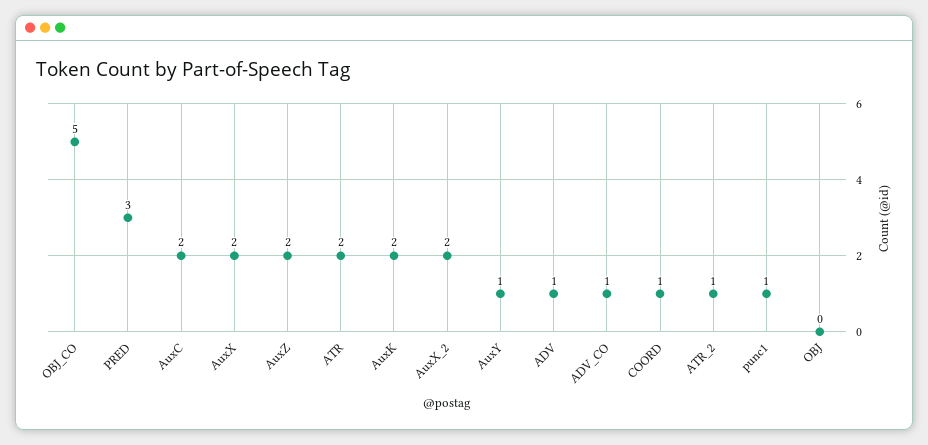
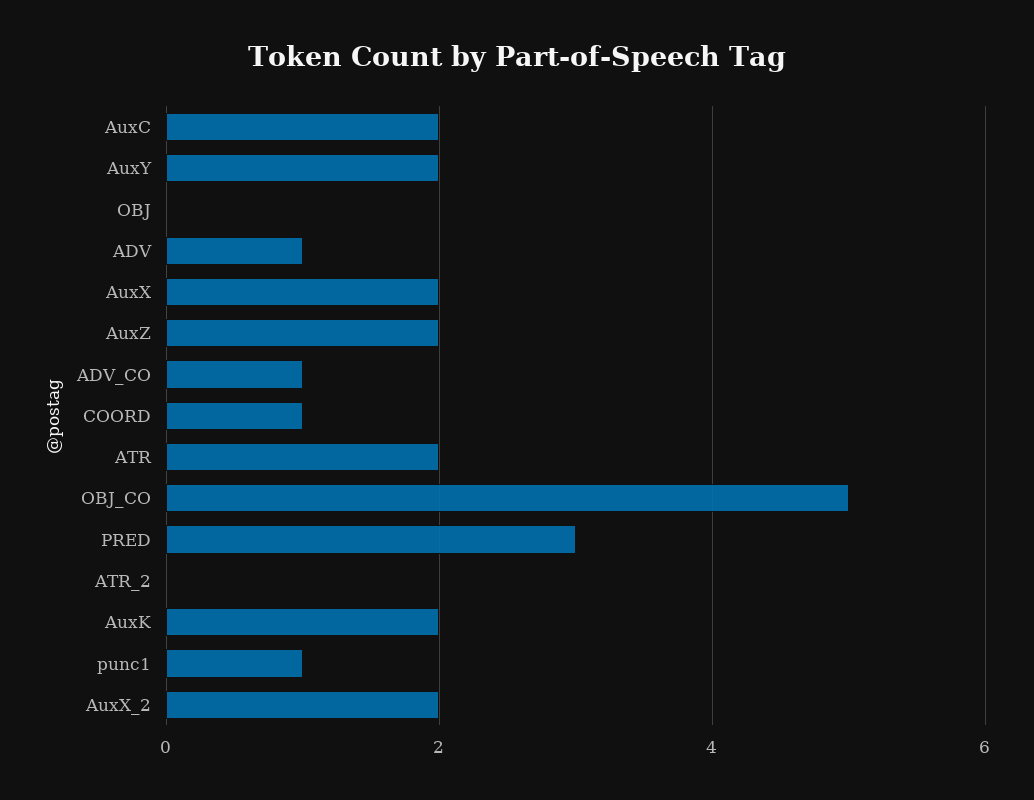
AuxY: 1 -> 2
ATR_2: 1 -> 0

